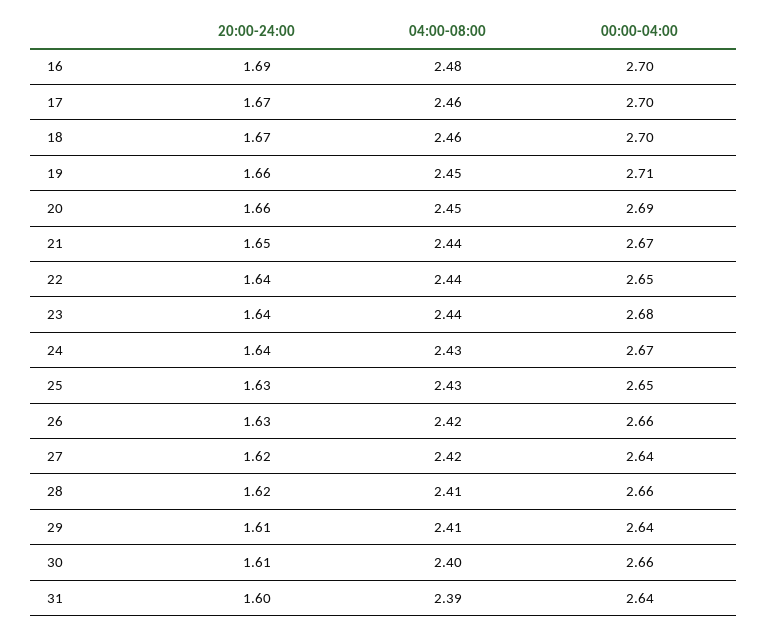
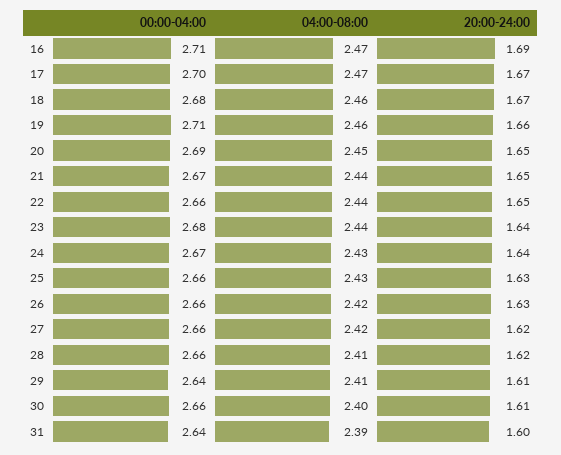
04:00-08:00, 16: 2.48 -> 2.47
00:00-04:00, 16: 2.7 -> 2.71
04:00-08:00, 17: 2.46 -> 2.47
00:00-04:00, 18: 2.7 -> 2.68
04:00-08:00, 19: 2.45 -> 2.46
20:00-24:00, 20: 1.66 -> 1.65
20:00-24:00, 22: 1.64 -> 1.65
00:00-04:00, 22: 2.65 -> 2.66
00:00-04:00, 25: 2.65 -> 2.66
00:00-04:00, 27: 2.64 -> 2.66

